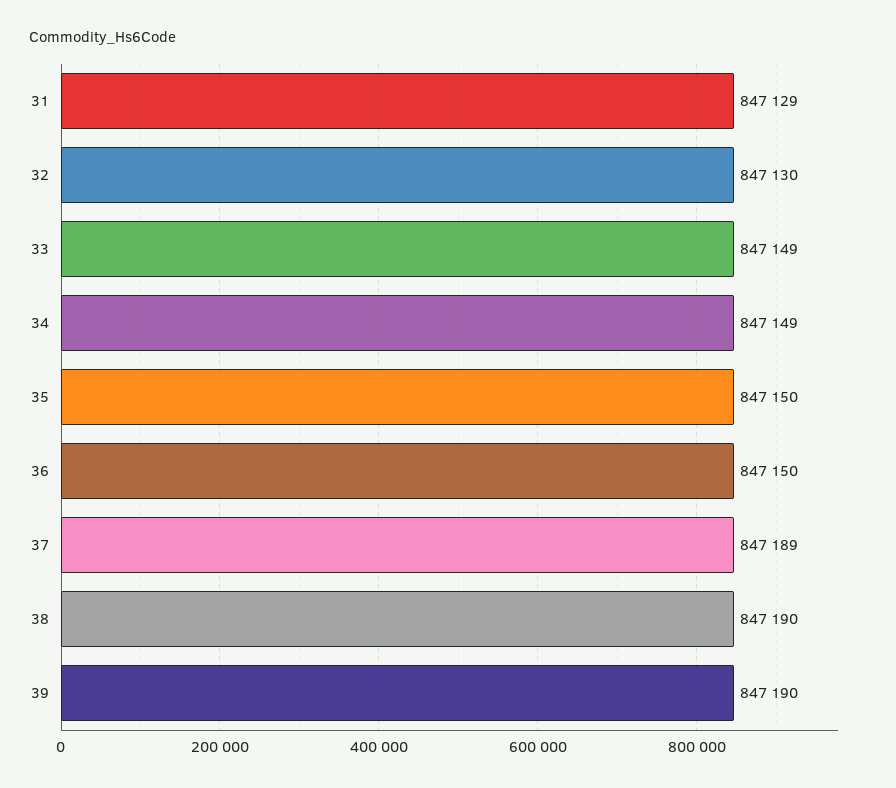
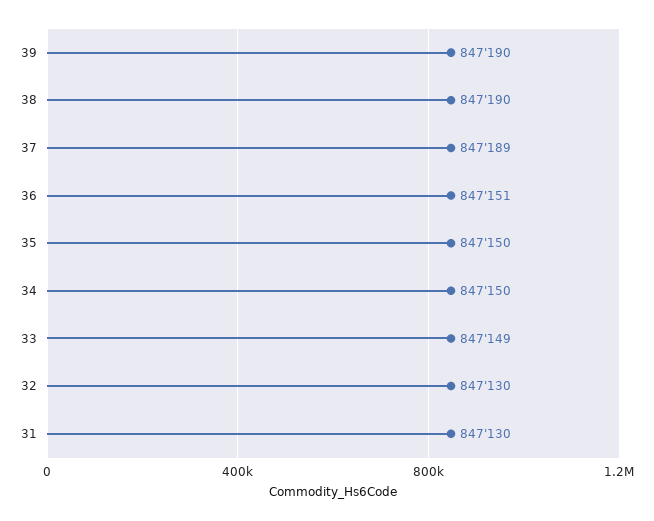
31: 847129 -> 847130
34: 847149 -> 847150
36: 847150 -> 847151

